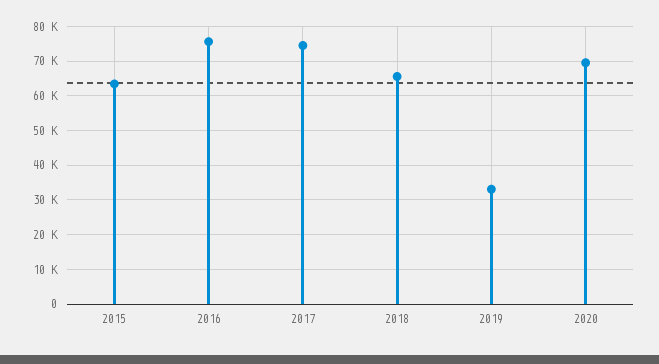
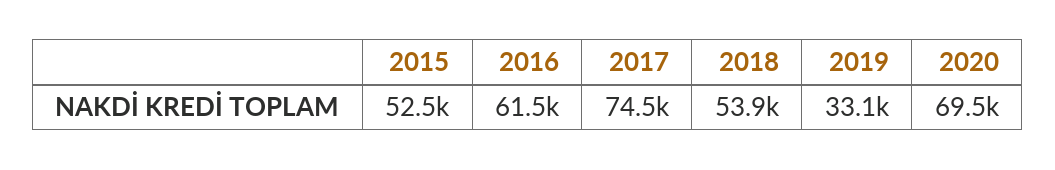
2015: 64000 -> 52500
2016: 76000 -> 61500
2018: 66000 -> 53900

